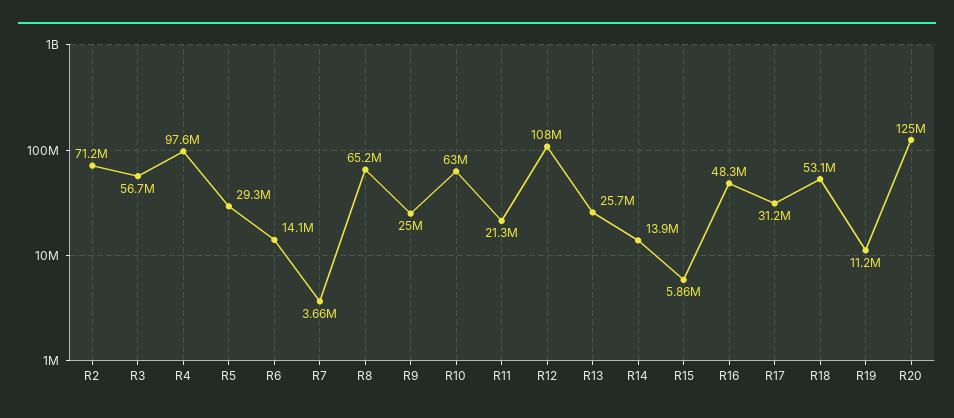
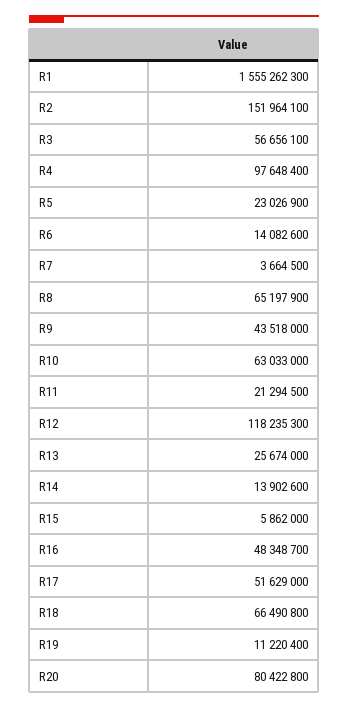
R2: 71200000 -> 151964100
R5: 29300000 -> 23026900
R9: 25000000 -> 43518000
R12: 108000000 -> 118235300
R17: 31200000 -> 51629000
R18: 53100000 -> 66490800
R20: 125000000 -> 80422800
R1: none -> 1555262300

